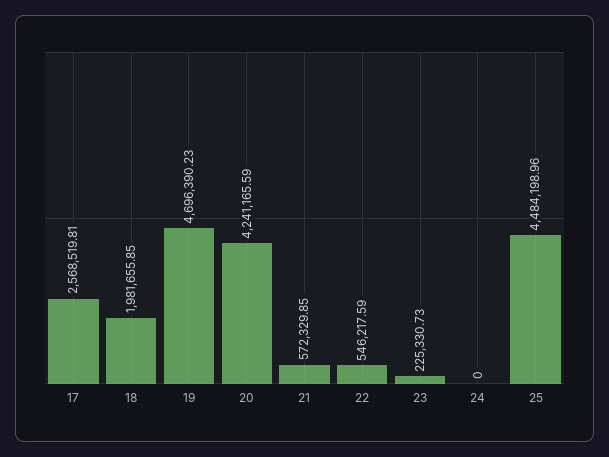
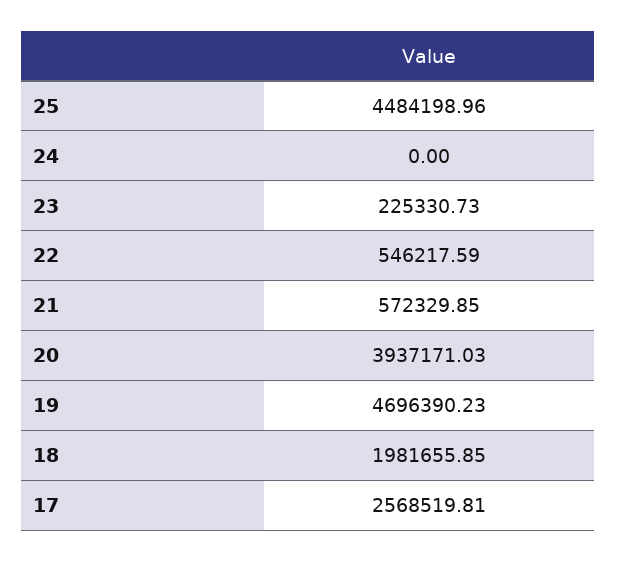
20: 4241165.59 -> 3937171.03

